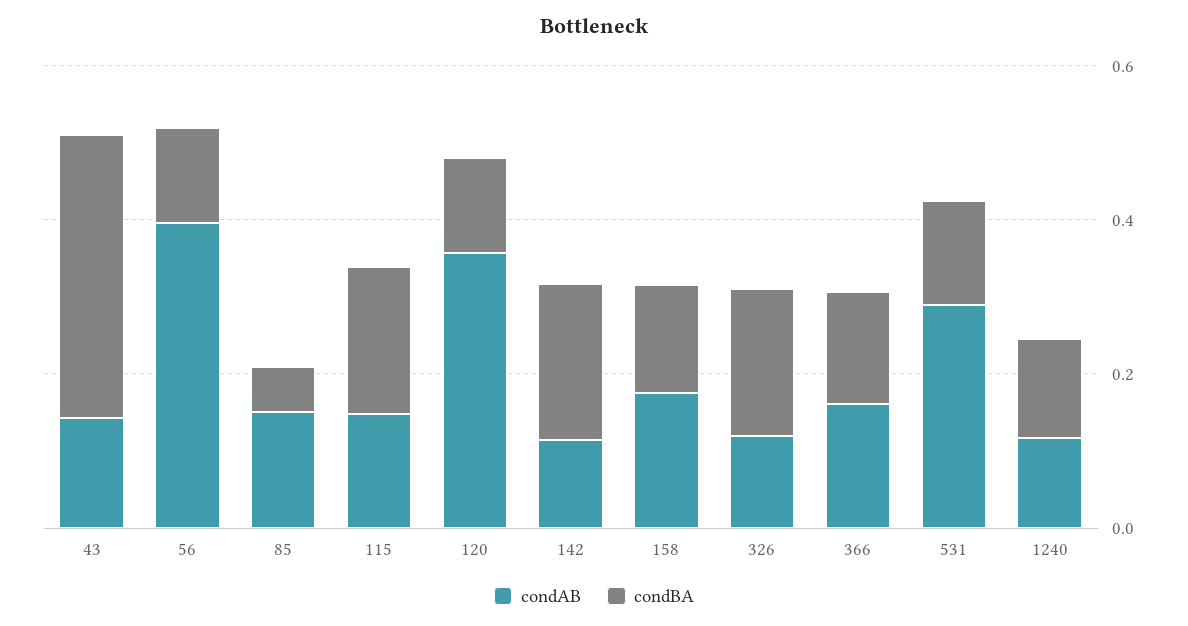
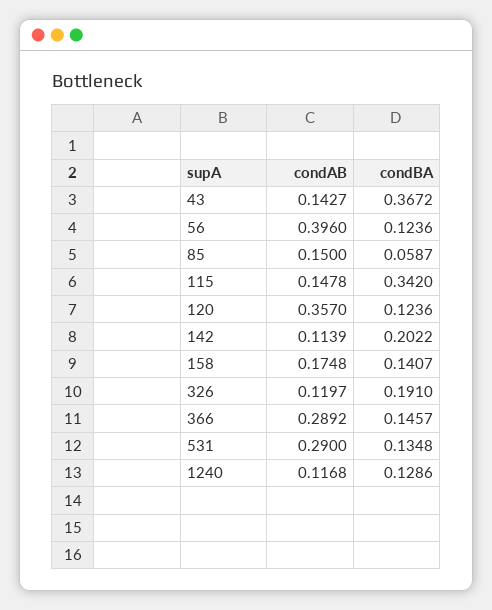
condBA, 115: 0.2 -> 0.342
condAB, 366: 0.15 -> 0.2892

